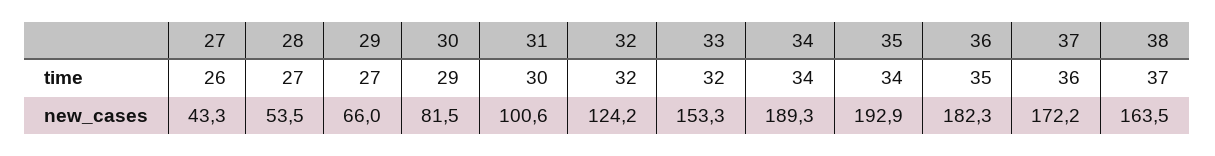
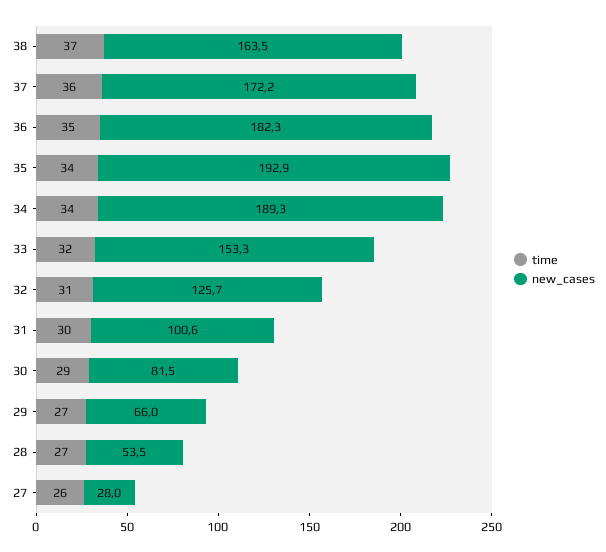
time, 32: 32 -> 31
new_cases, 27: 43.3 -> 28
new_cases, 32: 124.2 -> 125.7

